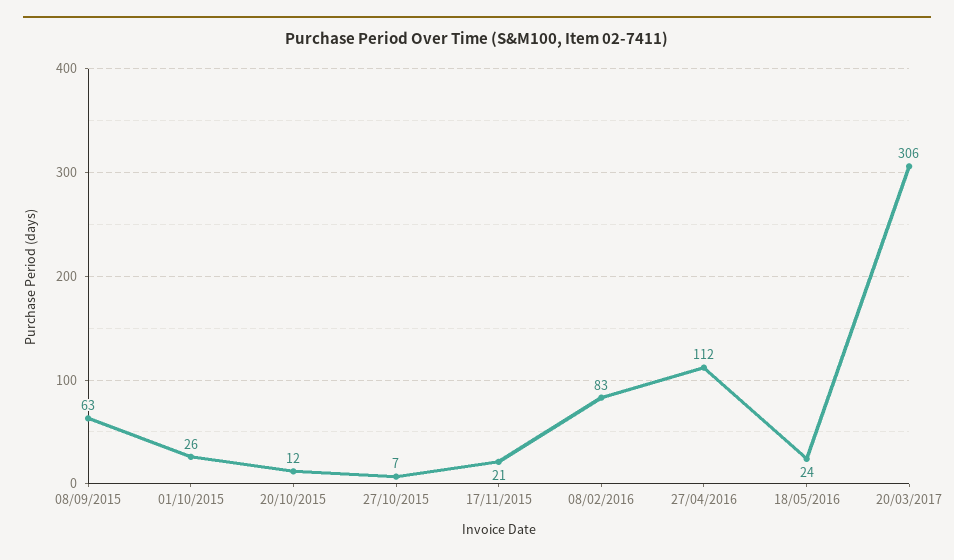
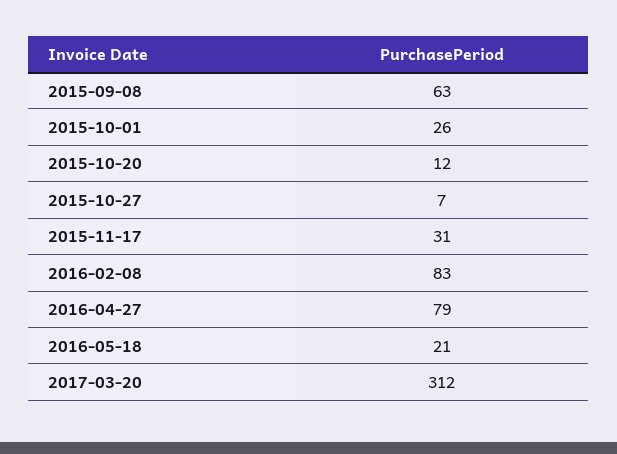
17/11/2015: 21 -> 31
27/04/2016: 112 -> 79
18/05/2016: 24 -> 21
20/03/2017: 306 -> 312

